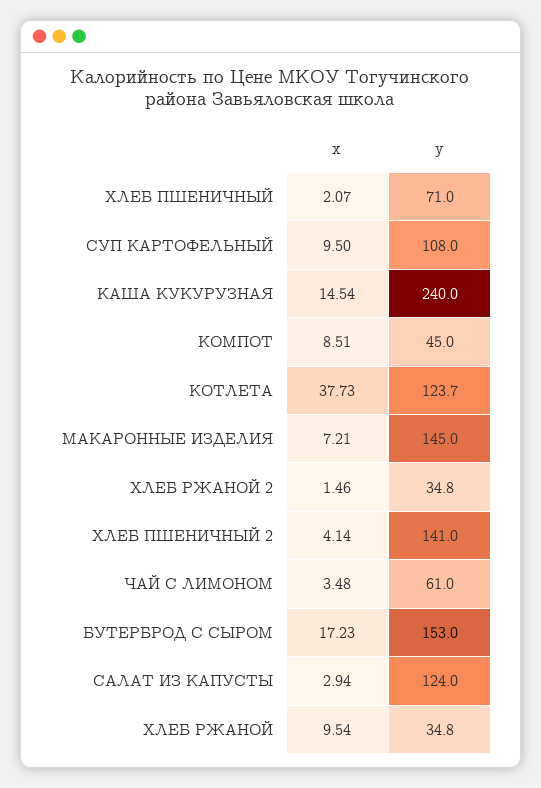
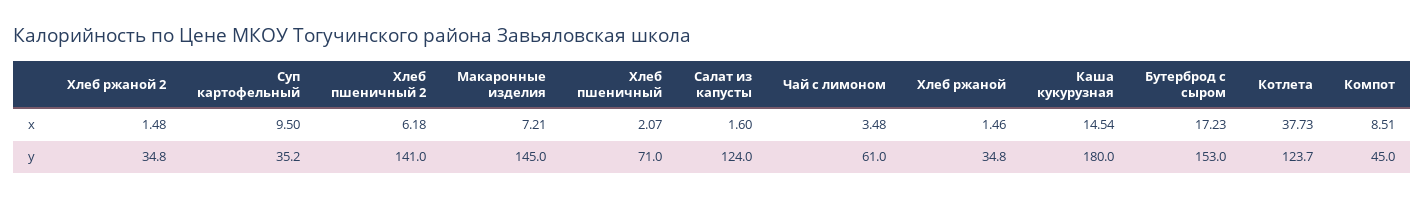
y, СУП КАРТОФЕЛЬНЫЙ: 108 -> 35.2
y, КАША КУКУРУЗНАЯ: 240 -> 180
x, ХЛЕБ РЖАНОЙ 2: 1.46 -> 1.48
x, ХЛЕБ ПШЕНИЧНЫЙ 2: 4.14 -> 6.18
x, САЛАТ ИЗ КАПУСТЫ: 2.94 -> 1.6
x, ХЛЕБ РЖАНОЙ: 9.54 -> 1.46

